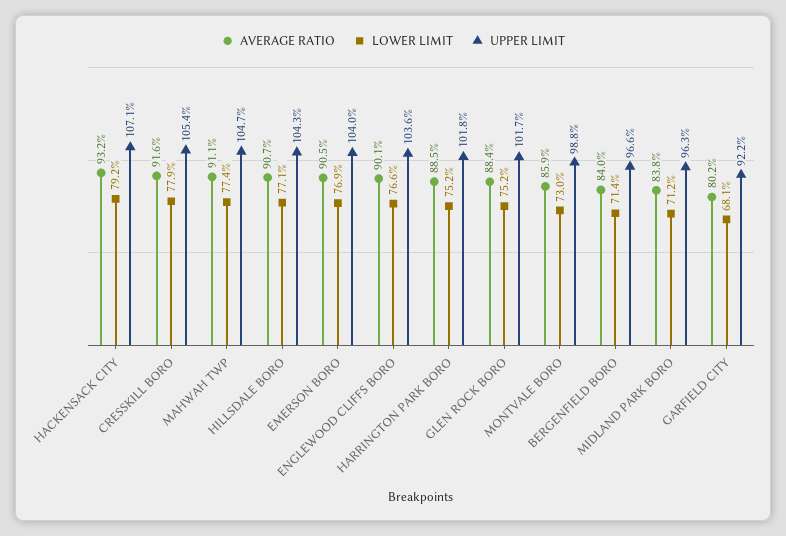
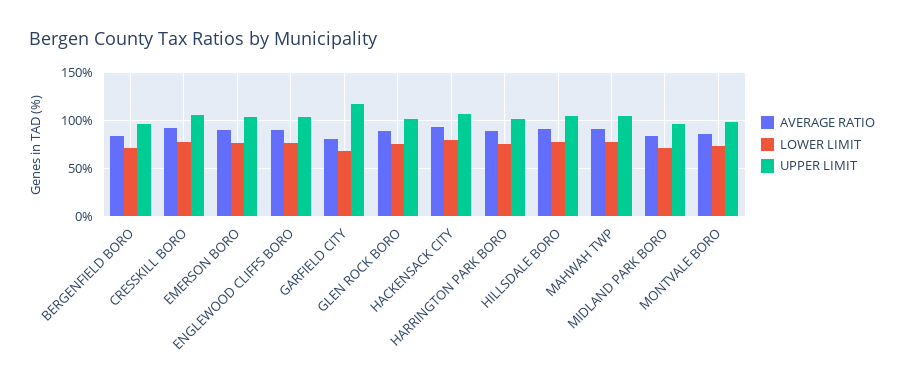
UPPER LIMIT, GARFIELD CITY: 92.2 -> 120

